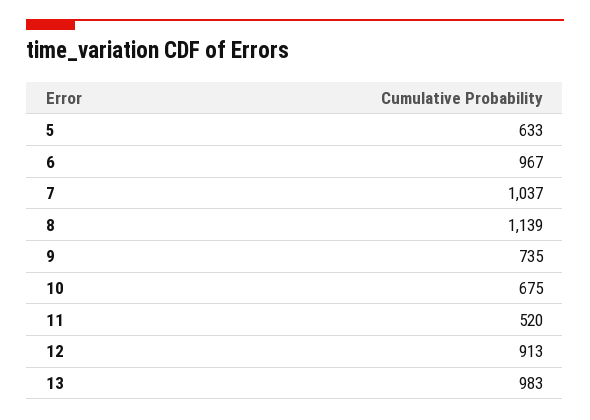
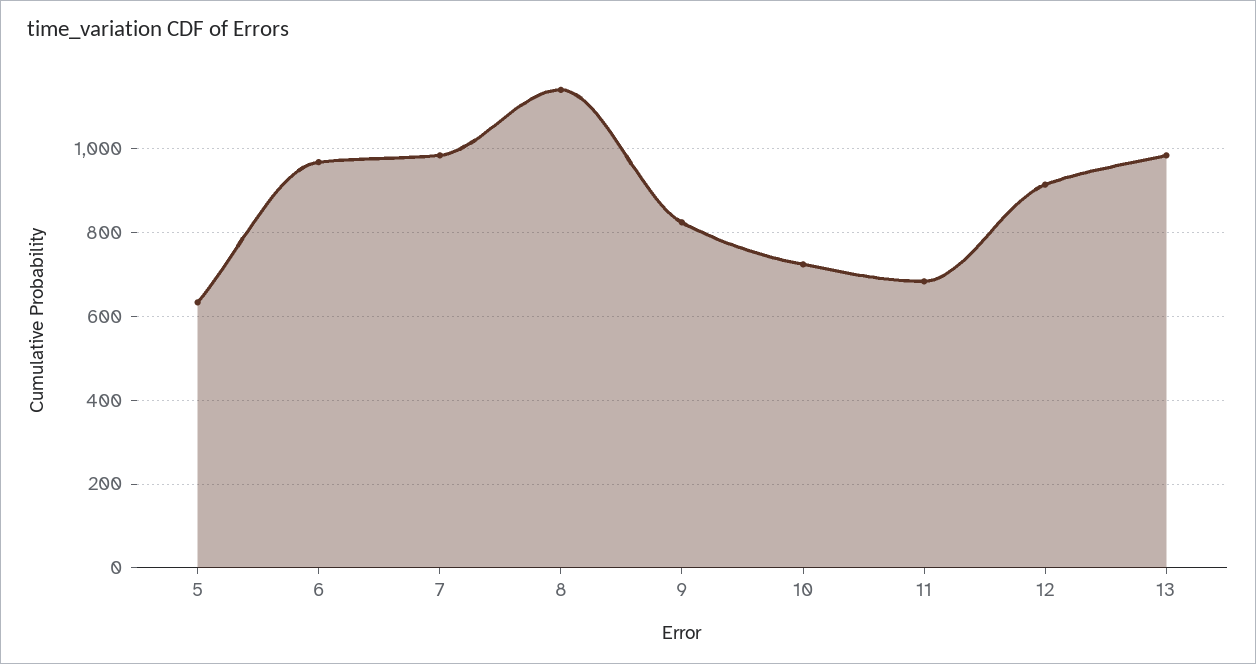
7: 1037 -> 980
9: 735 -> 820
10: 675 -> 720
11: 520 -> 680

